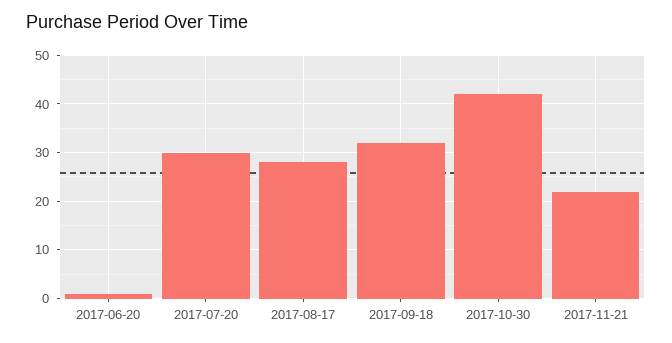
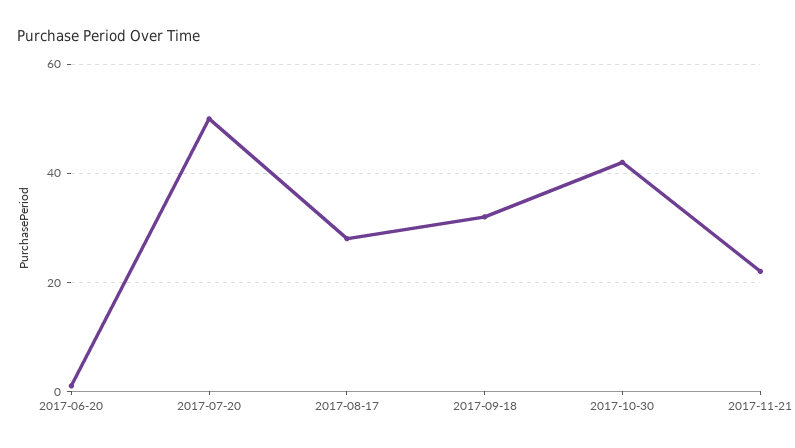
2017-07-20: 30 -> 50

